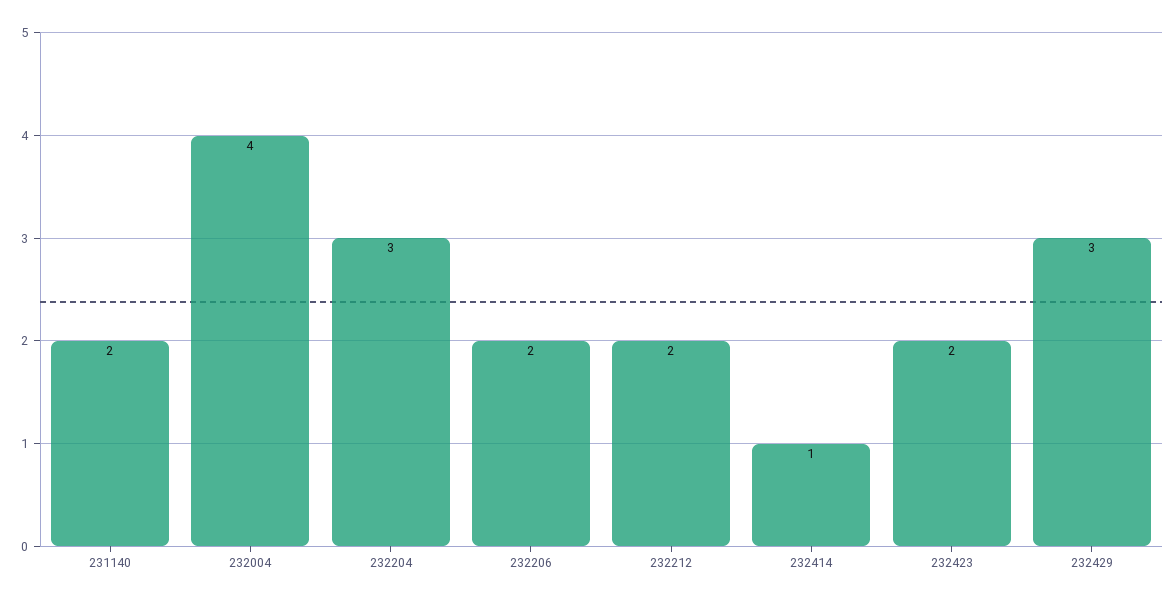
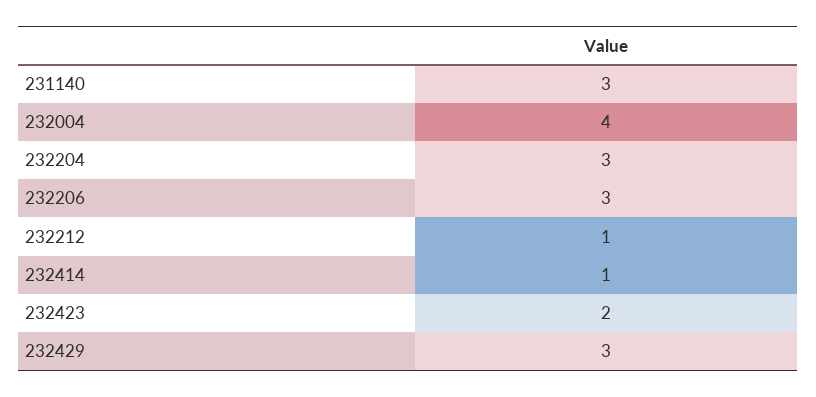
231140: 2 -> 3
232206: 2 -> 3
232212: 2 -> 1

